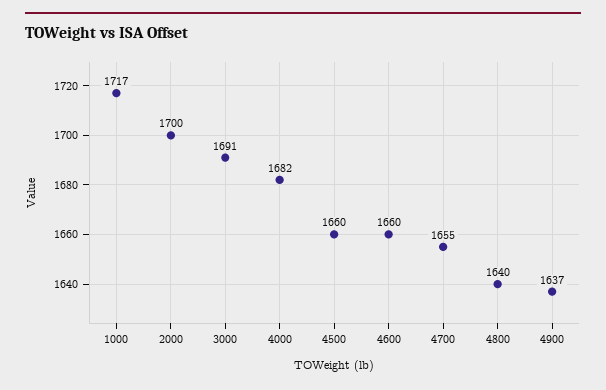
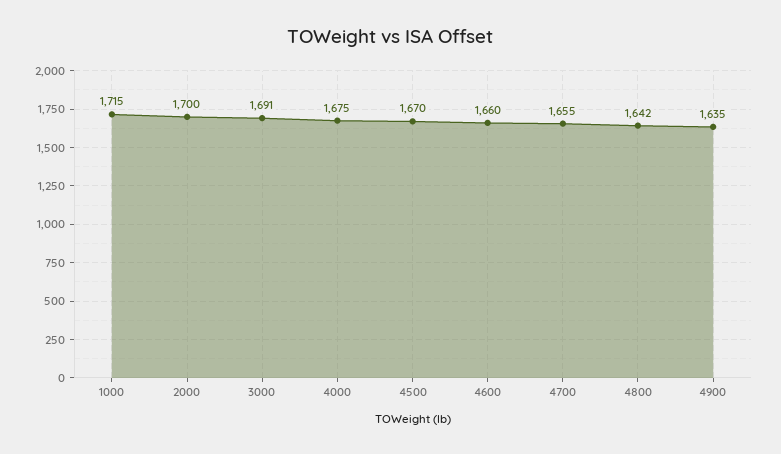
1000: 1717 -> 1715
4000: 1682 -> 1675
4500: 1660 -> 1670
4800: 1640 -> 1642
4900: 1637 -> 1635

